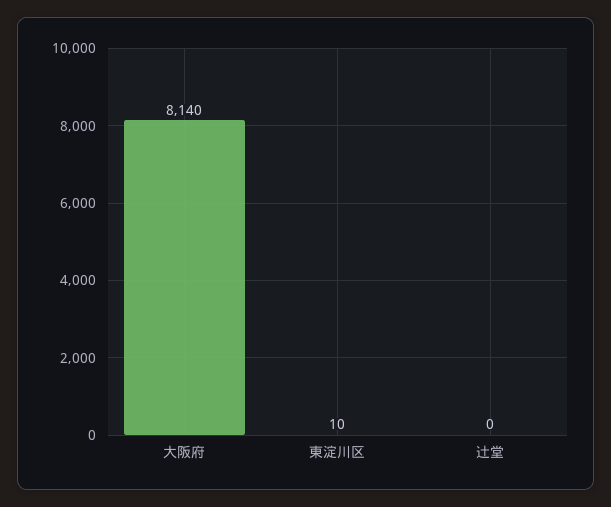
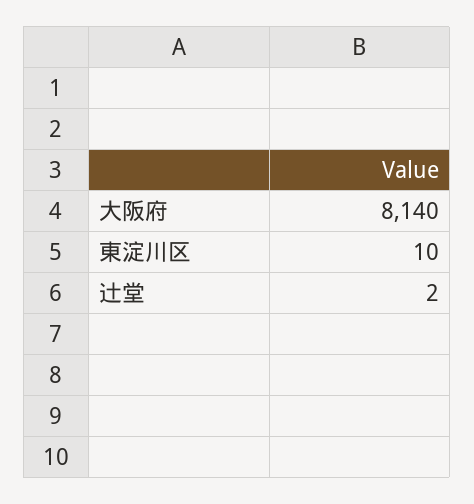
辻堂: 0 -> 2

